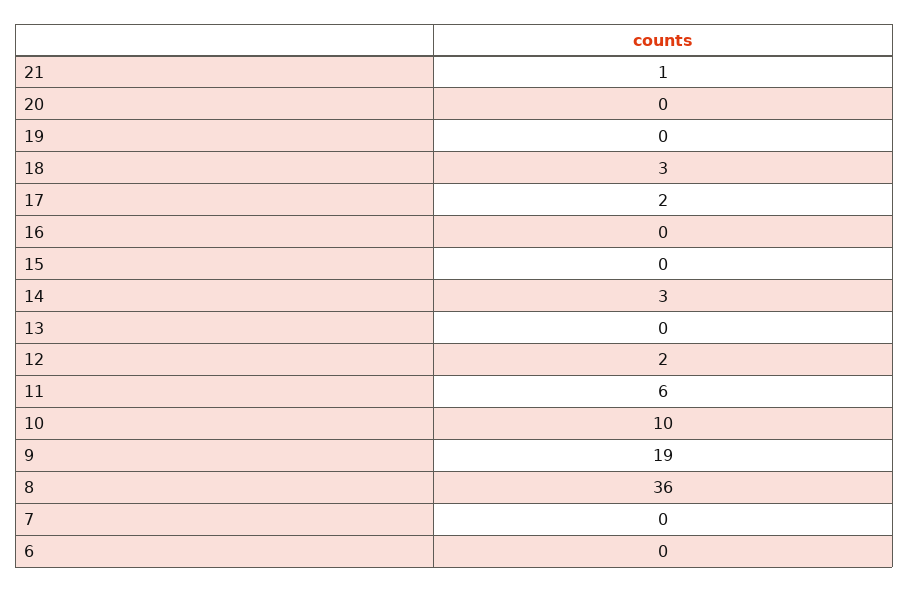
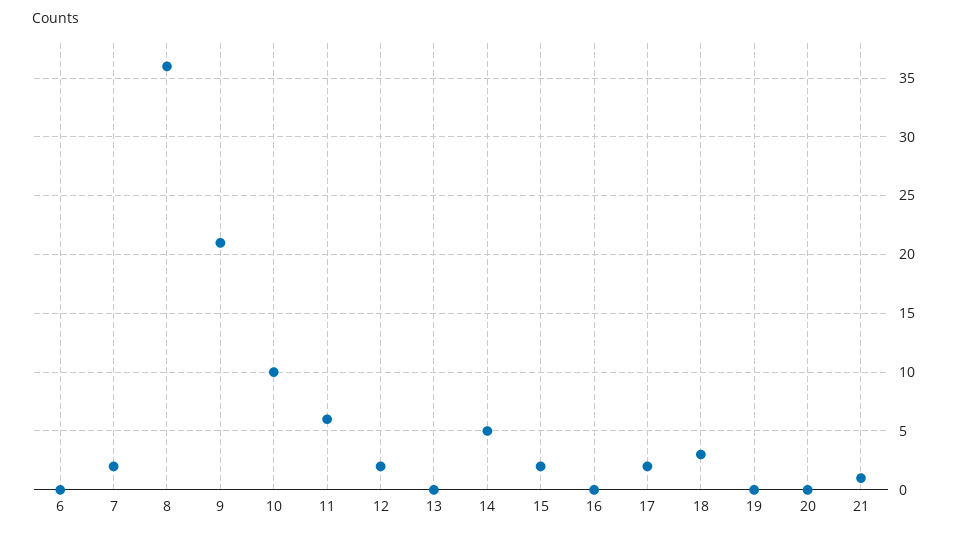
15: 0 -> 2
14: 3 -> 5
9: 19 -> 21
7: 0 -> 2

